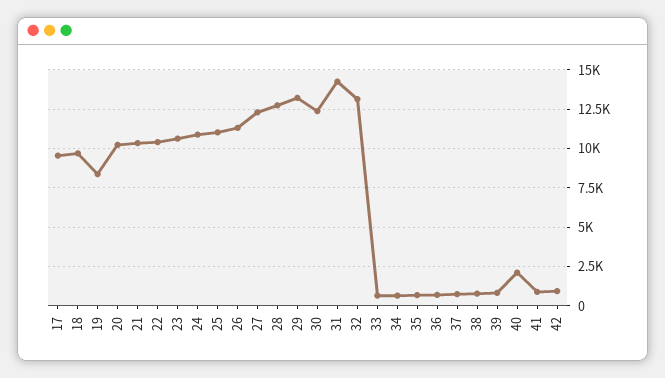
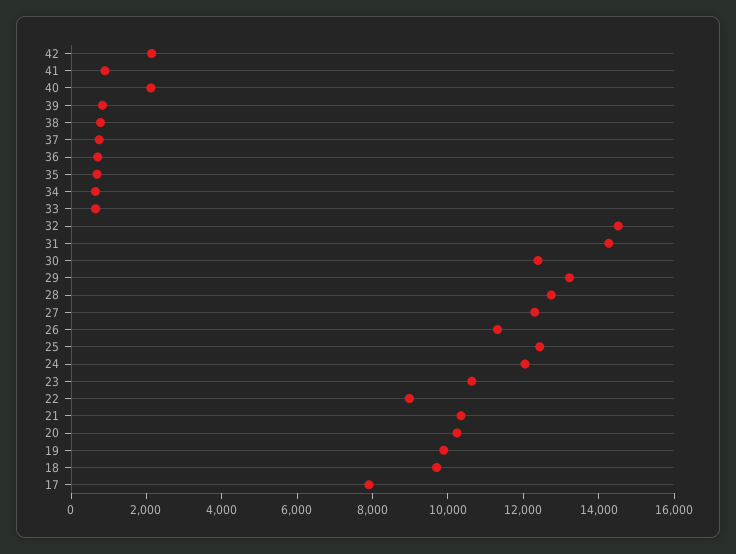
17: 9500 -> 8000
19: 8500 -> 10000
22: 10500 -> 9000
24: 11000 -> 12000
25: 11000 -> 12500
32: 13000 -> 14500
42: 1000 -> 2000

